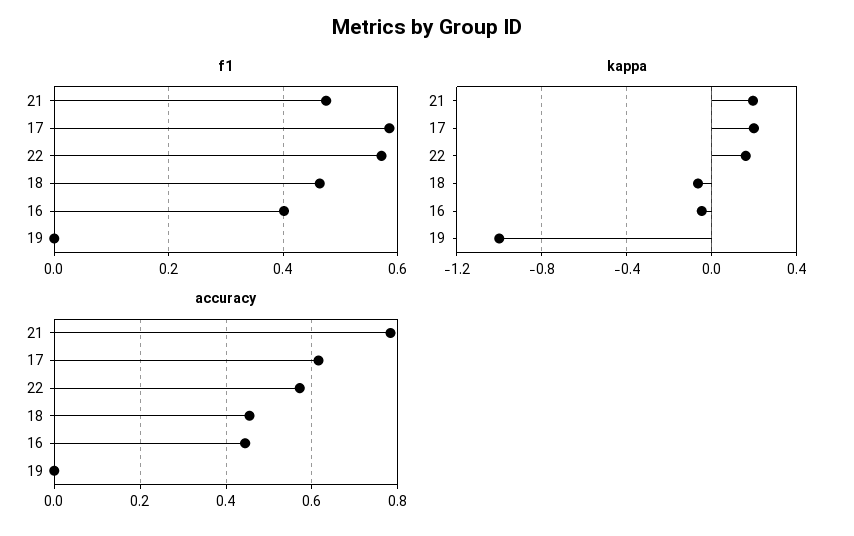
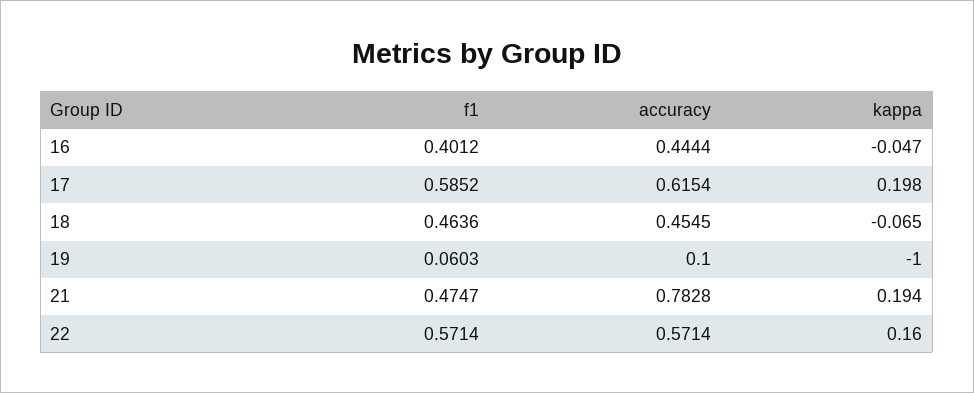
f1, 19: 0 -> 0.0603
accuracy, 19: 0 -> 0.1

